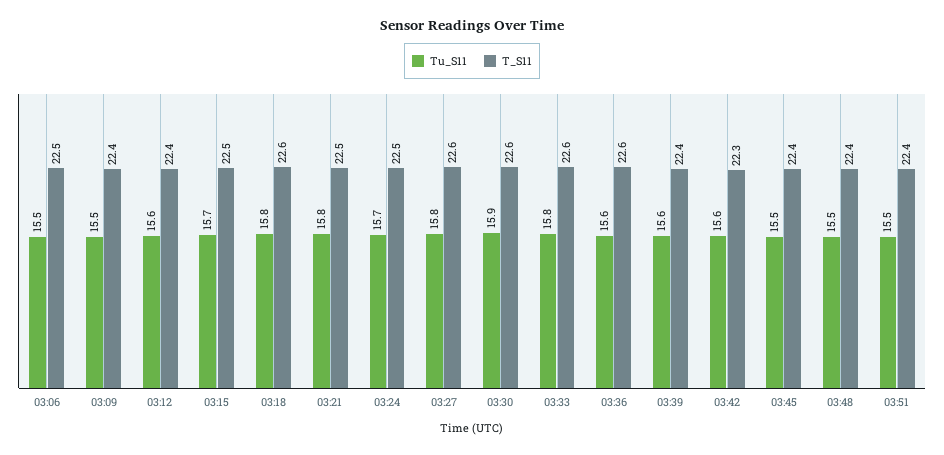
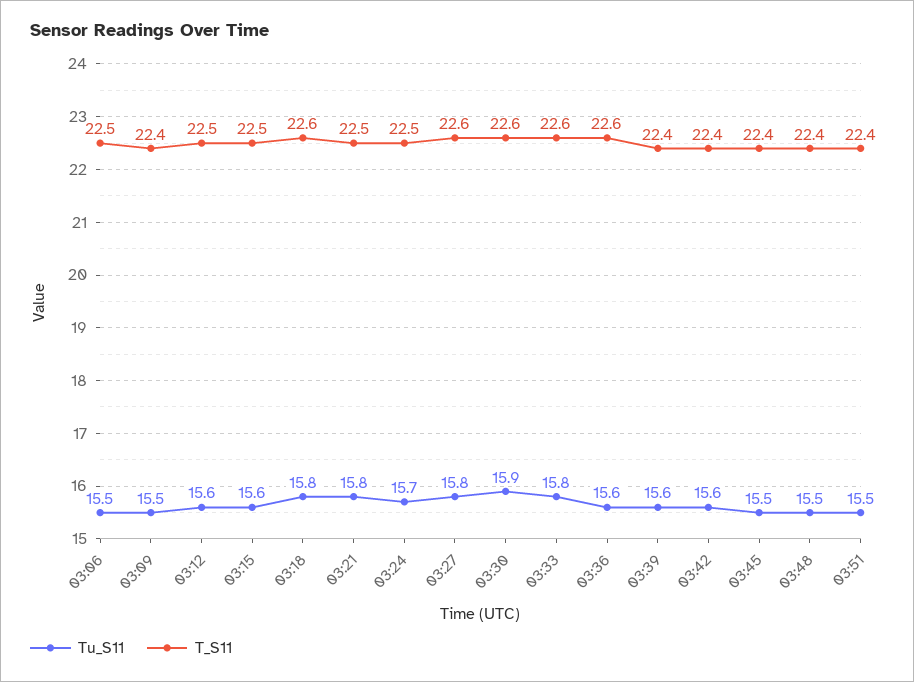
T_S11, 03:12: 22.4 -> 22.5
Tu_S11, 03:15: 15.7 -> 15.6
T_S11, 03:42: 22.3 -> 22.4

